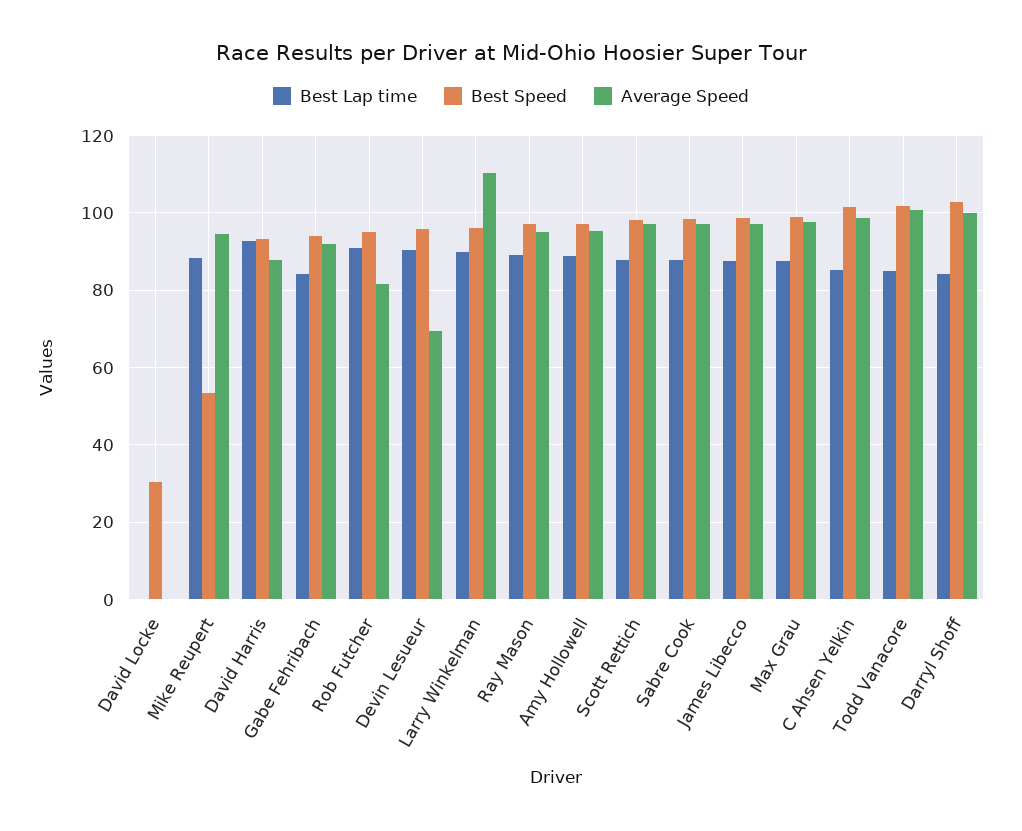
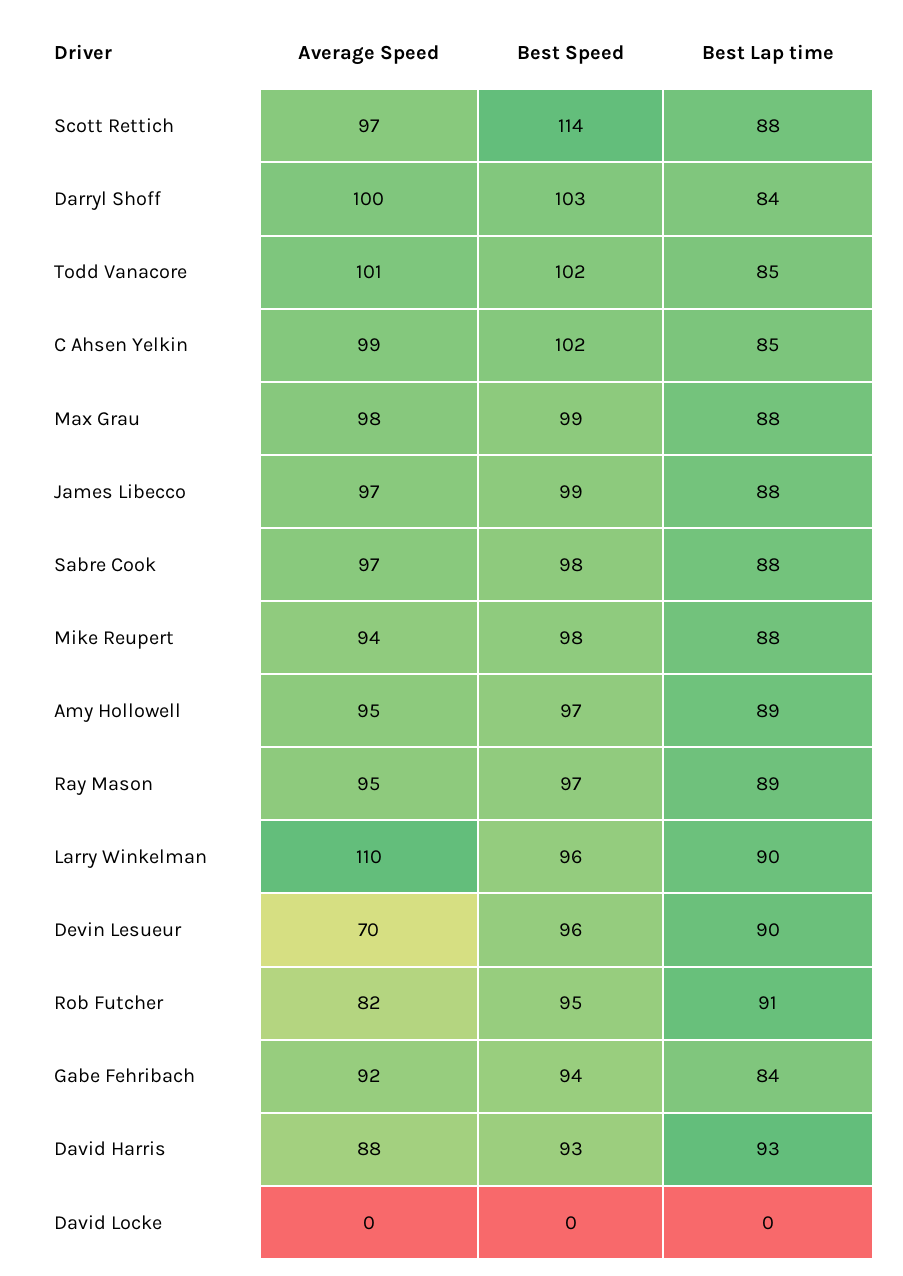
Best Speed, David Locke: 30 -> 0
Best Speed, Mike Reupert: 54 -> 98
Best Speed, Scott Rettich: 98 -> 114

